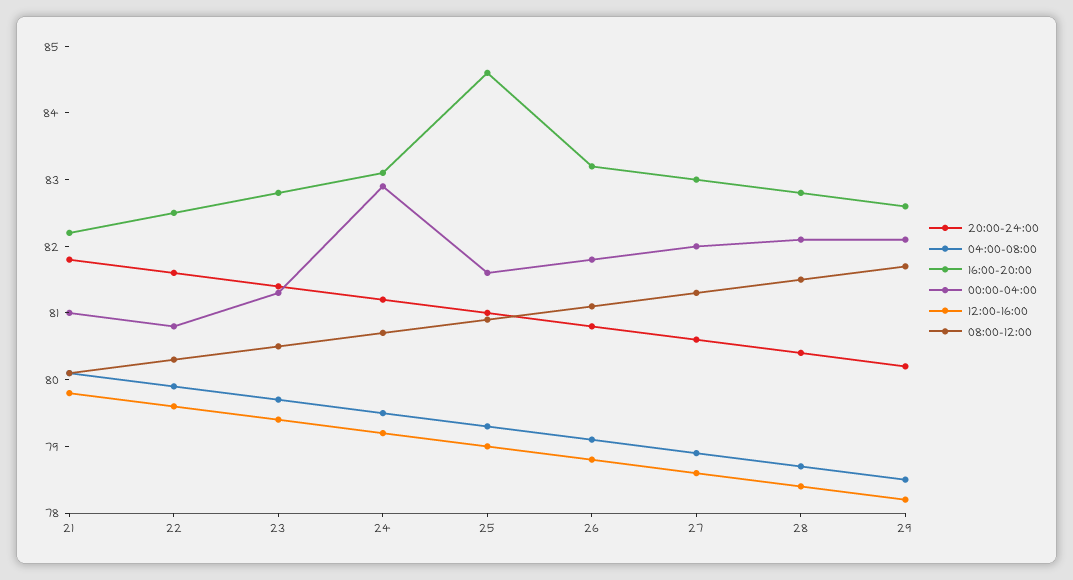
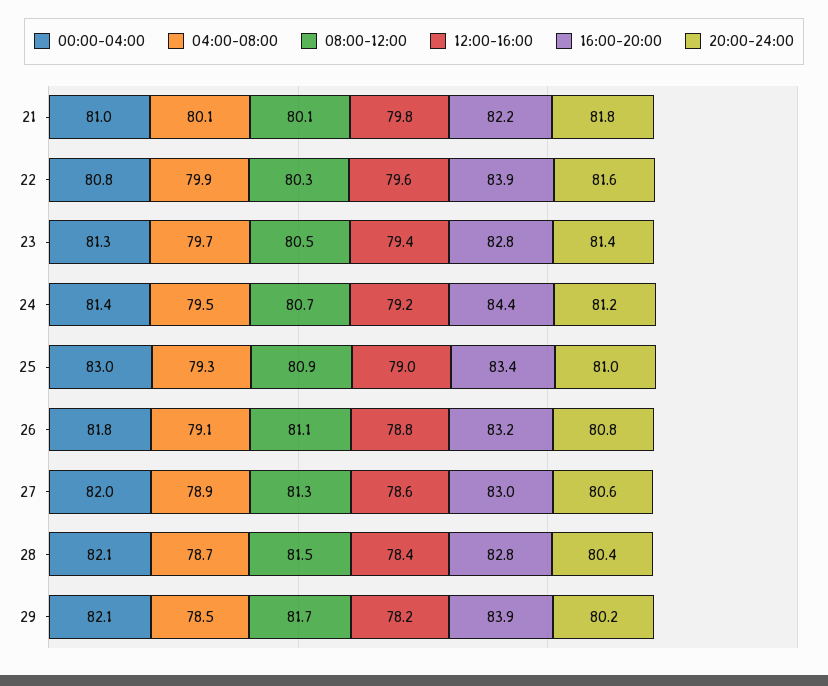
16:00-20:00, 22: 82.5 -> 83.9
16:00-20:00, 24: 83 -> 84.4
00:00-04:00, 24: 83 -> 81.4
16:00-20:00, 25: 84.5 -> 83.4
00:00-04:00, 25: 81.5 -> 83
16:00-20:00, 29: 82.5 -> 83.9

